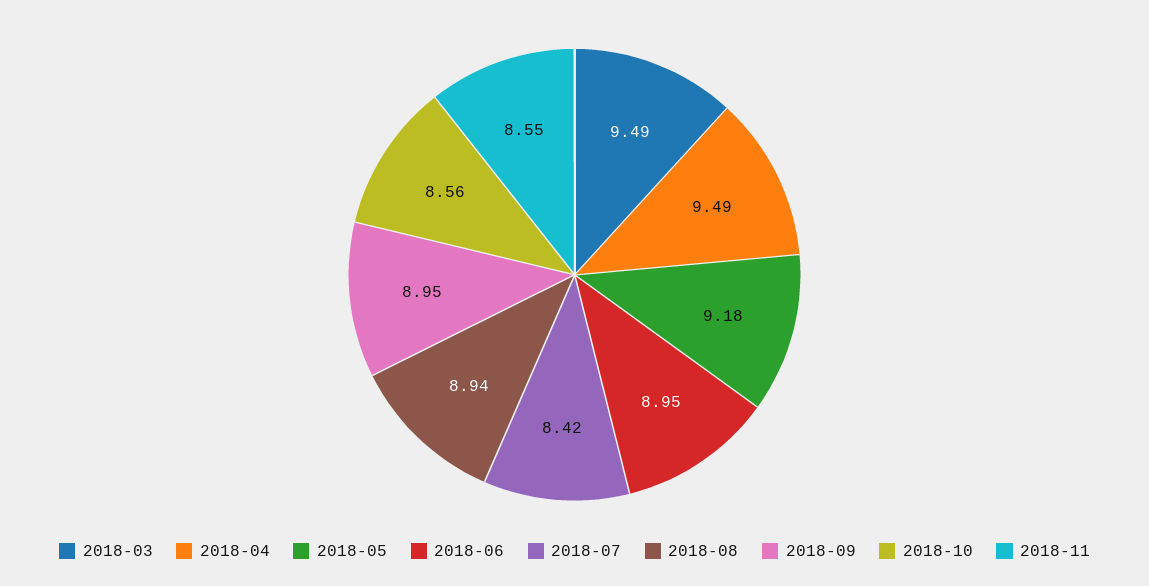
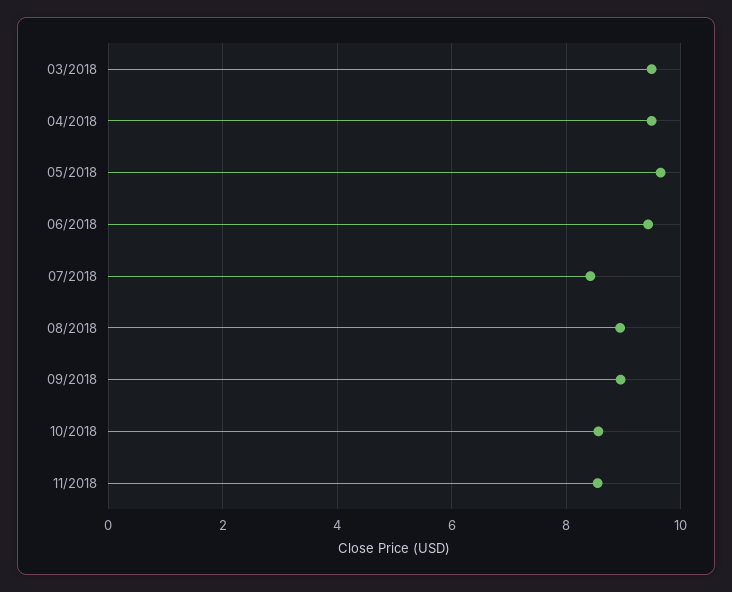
2018-05: 9.18 -> 9.6
2018-06: 8.95 -> 9.4

